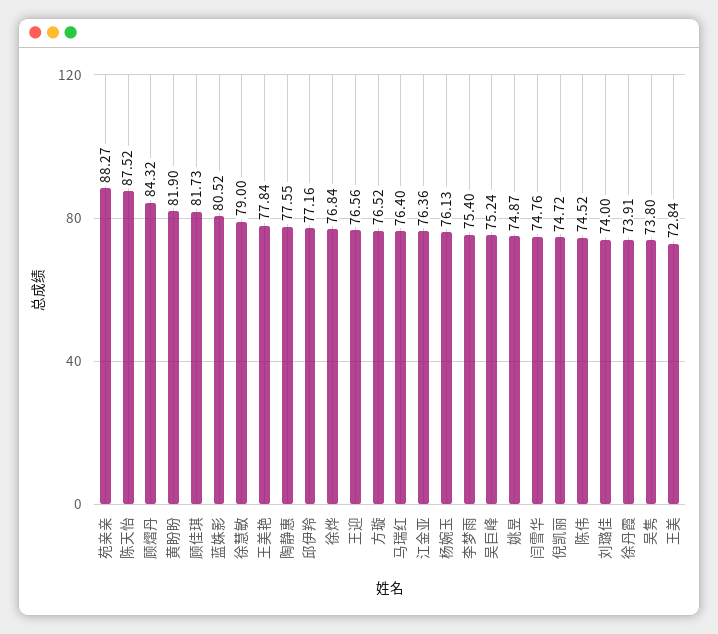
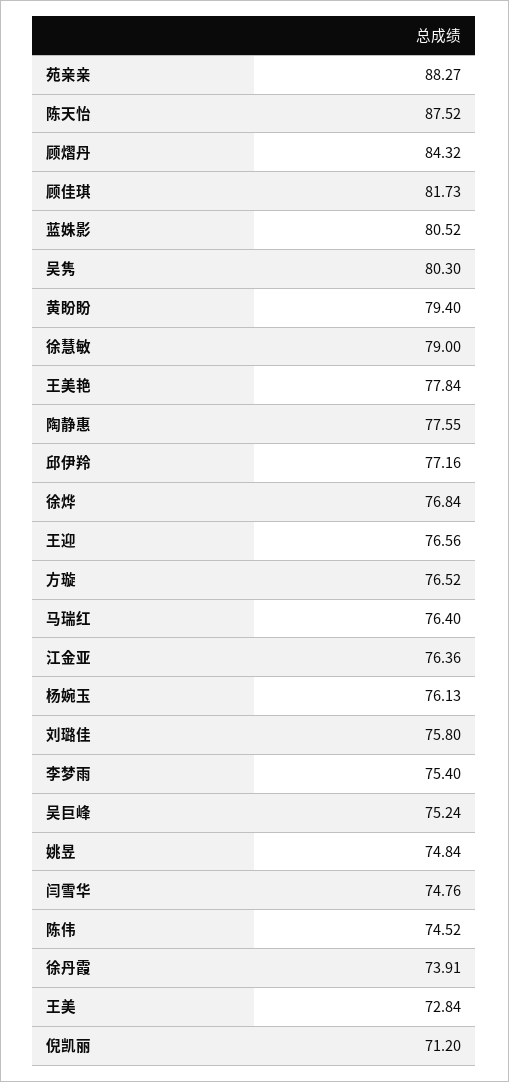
黄盼盼: 81.9 -> 79.4
姚昱: 74.87 -> 74.84
倪凯丽: 74.72 -> 71.2
刘璐佳: 74 -> 75.8
吴隽: 73.8 -> 80.3

